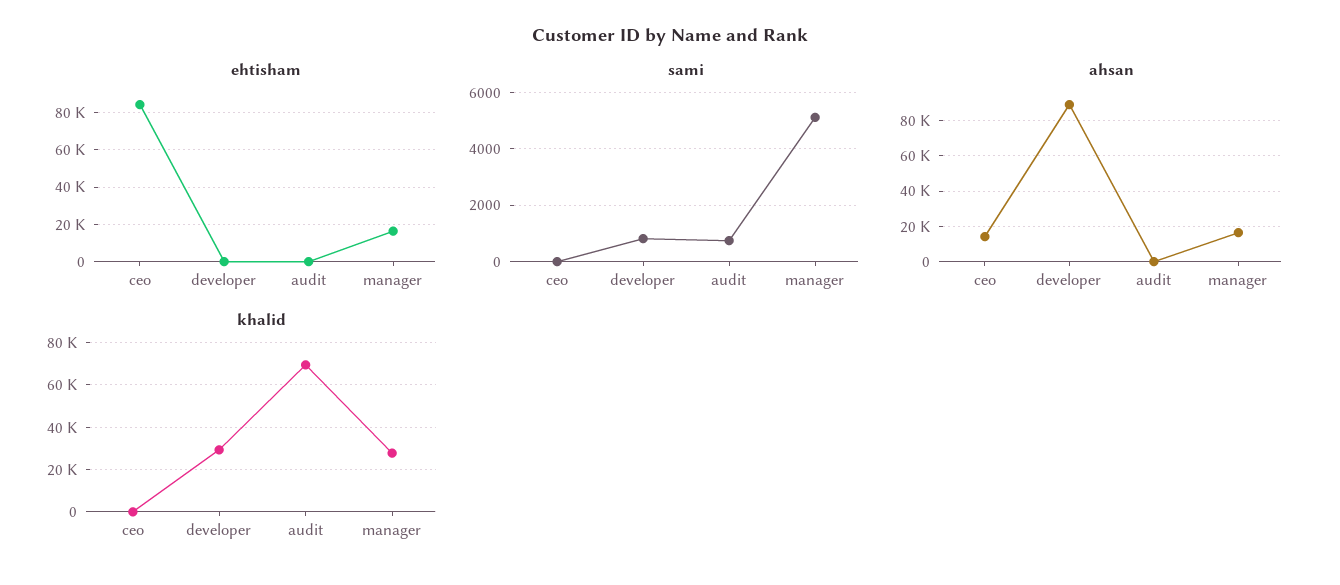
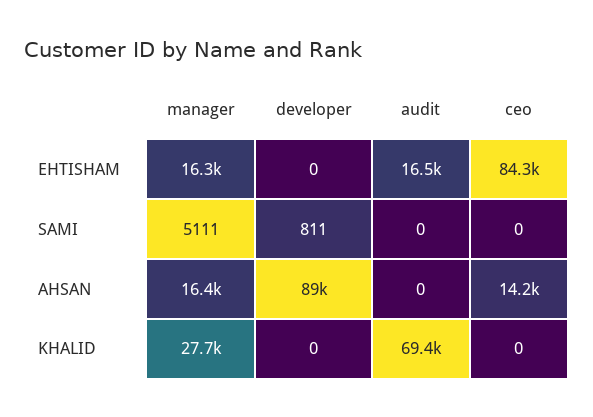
ehtisham, audit: 0 -> 16500
sami, audit: 750 -> 0
khalid, developer: 30000 -> 0

